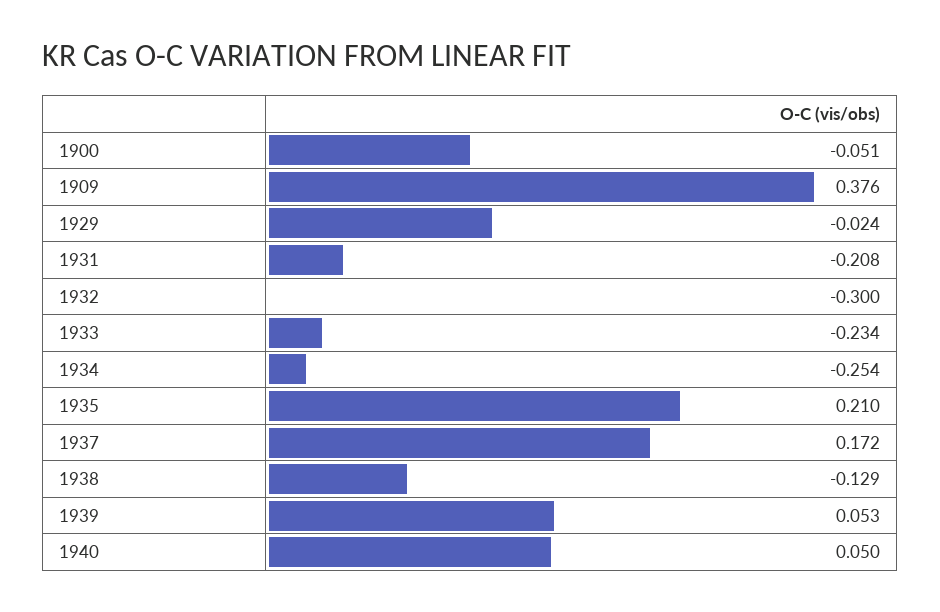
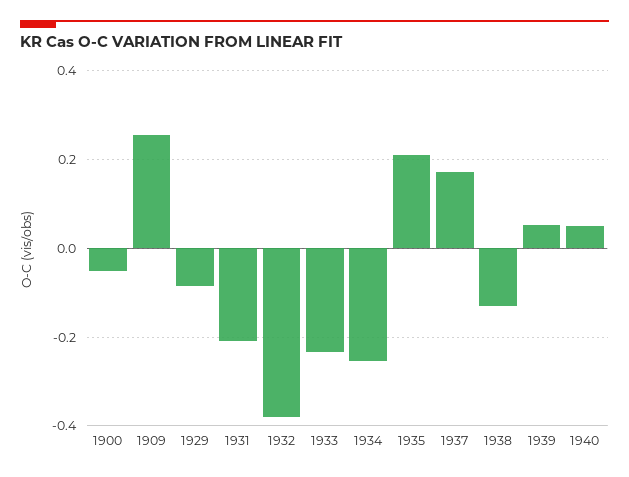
1909: 0.376 -> 0.26
1929: -0.024 -> -0.08
1932: -0.3 -> -0.38

